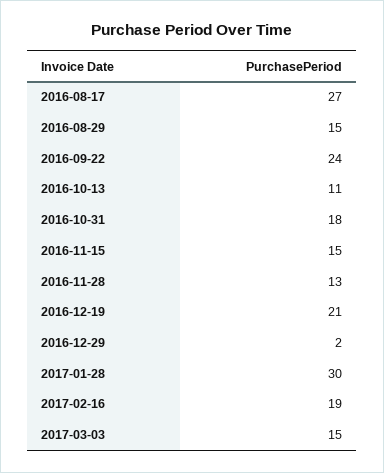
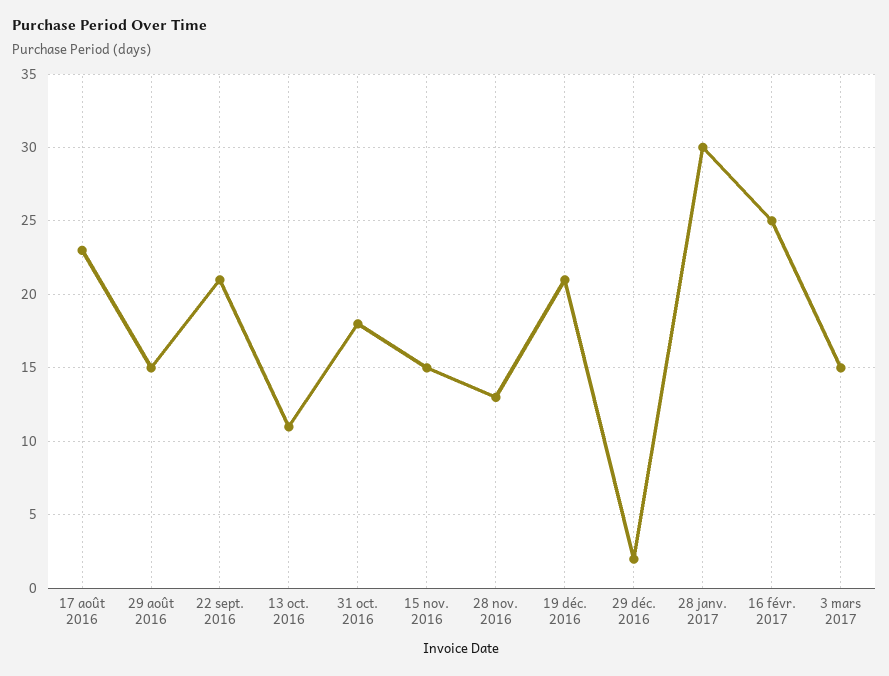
2016-08-17: 27 -> 23
2016-09-22: 24 -> 21
2017-02-16: 19 -> 25

